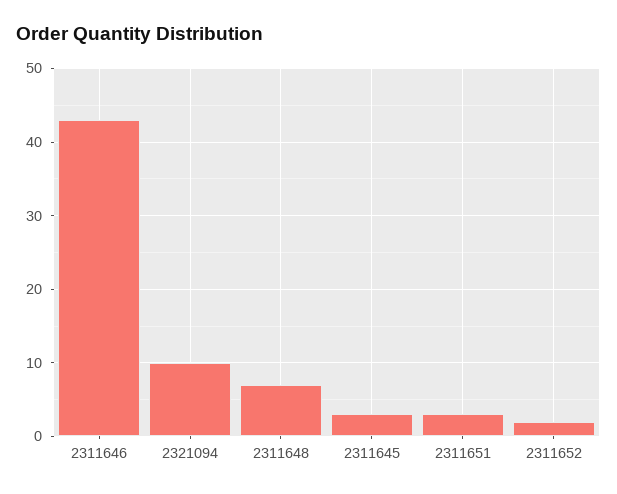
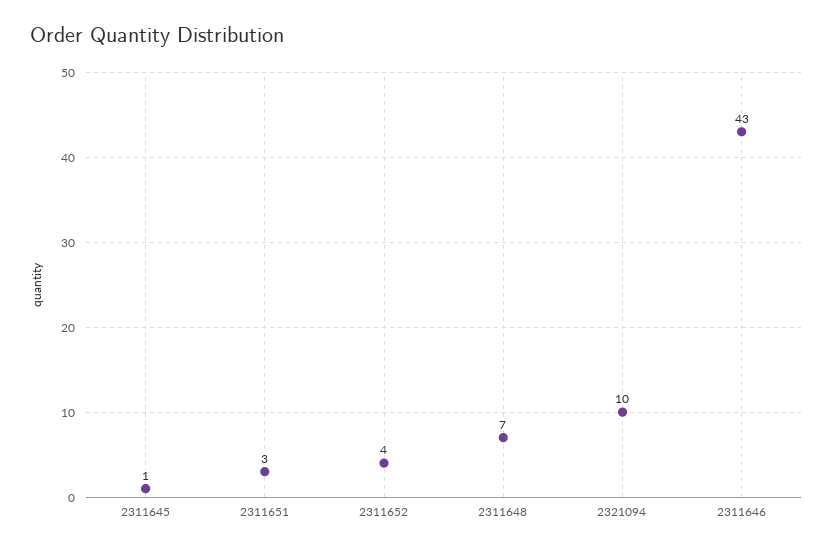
2311645: 3 -> 1
2311652: 2 -> 4

